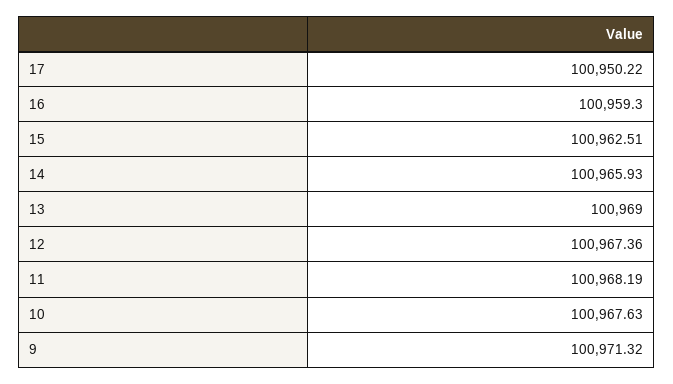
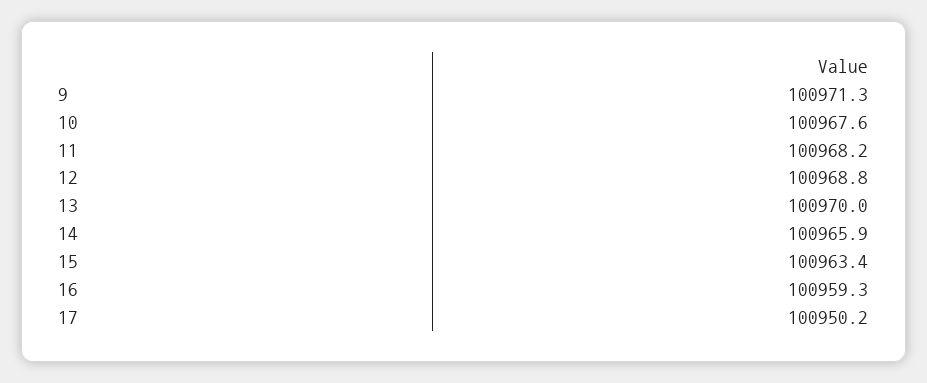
15: 100962.51 -> 100963.4
13: 100969 -> 100970
12: 100967.36 -> 100968.8

